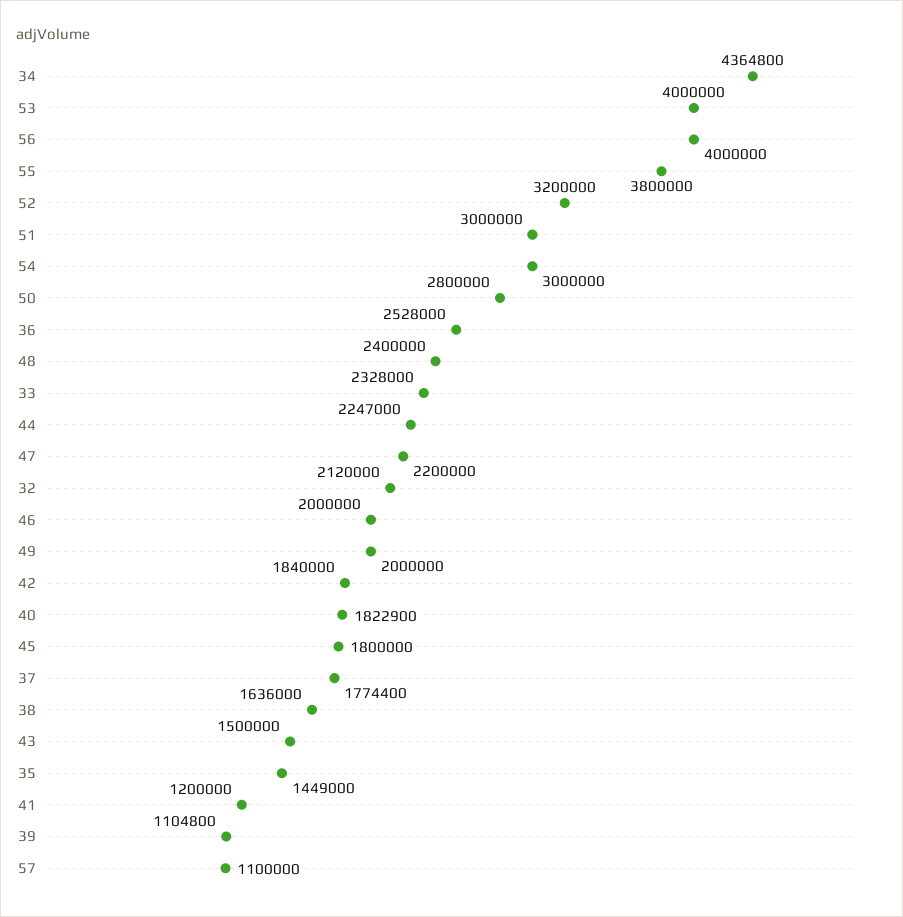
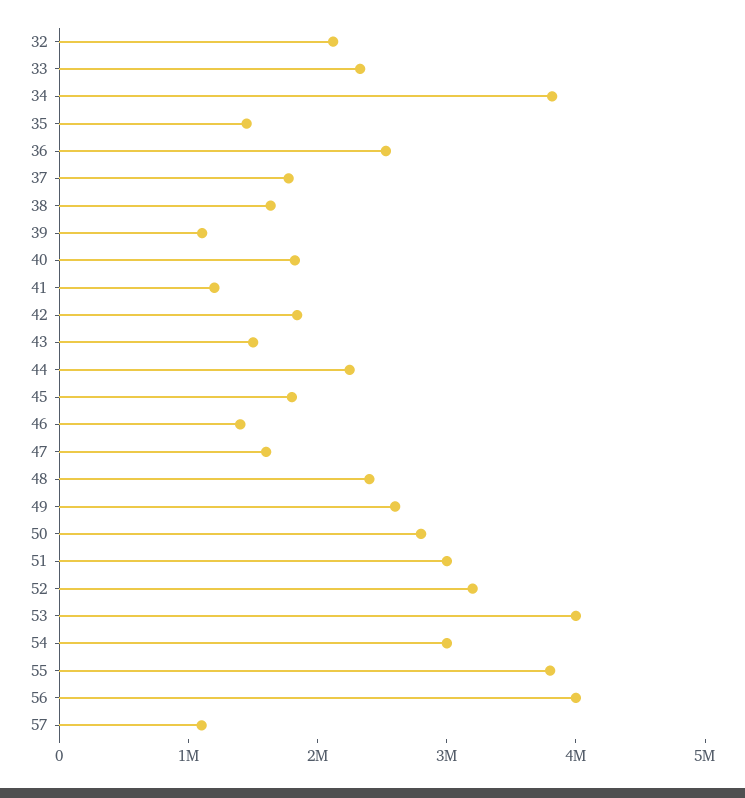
34: 4364800 -> 3800000
47: 2200000 -> 1600000
46: 2000000 -> 1400000
49: 2000000 -> 2600000

